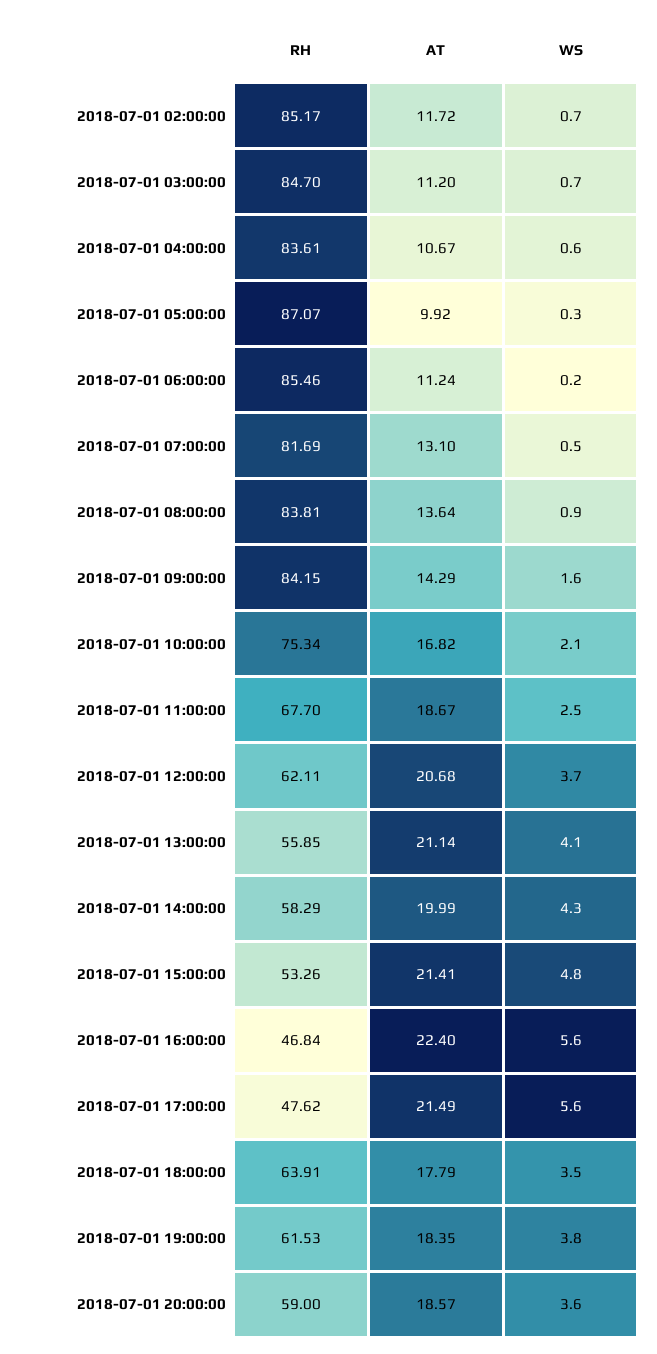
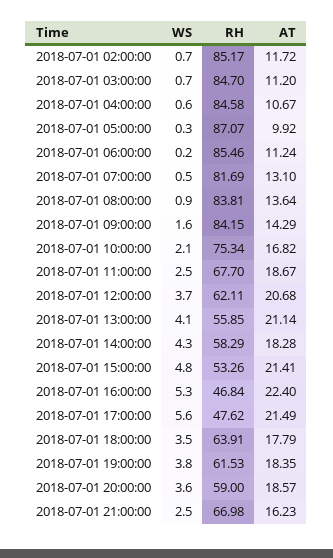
RH, 2018-07-01 04:00:00: 83.61 -> 84.58
AT, 2018-07-01 14:00:00: 19.99 -> 18.28
WS, 2018-07-01 16:00:00: 5.6 -> 5.3
WS, 2018-07-01 21:00:00: none -> 2.5
RH, 2018-07-01 21:00:00: none -> 66.98
AT, 2018-07-01 21:00:00: none -> 16.23

